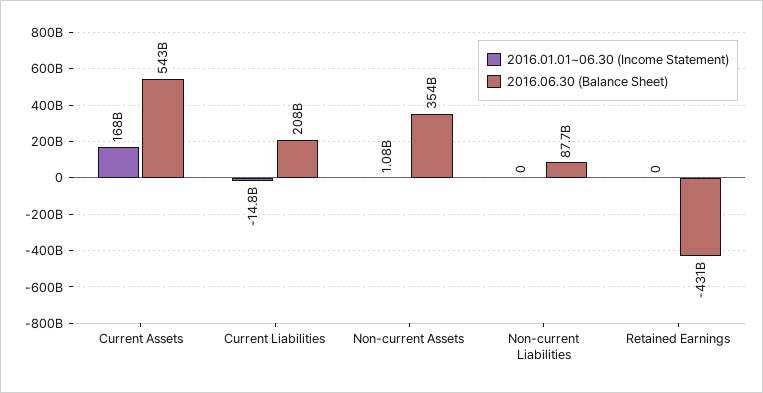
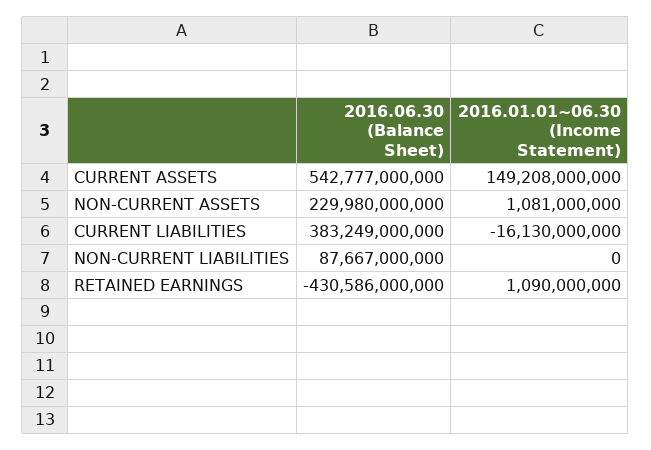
2016.01.01~06.30 (Income Statement), Current Assets: 168000000000 -> 149208000000
2016.01.01~06.30 (Income Statement), Current Liabilities: -14800000000 -> -16130000000
2016.06.30 (Balance Sheet), Current Liabilities: 208000000000 -> 383249000000
2016.06.30 (Balance Sheet), Non-current Assets: 354000000000 -> 229980000000
2016.01.01~06.30 (Income Statement), Retained Earnings: 0 -> 1090000000

